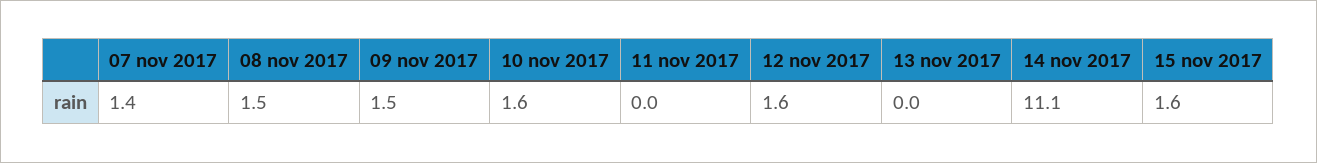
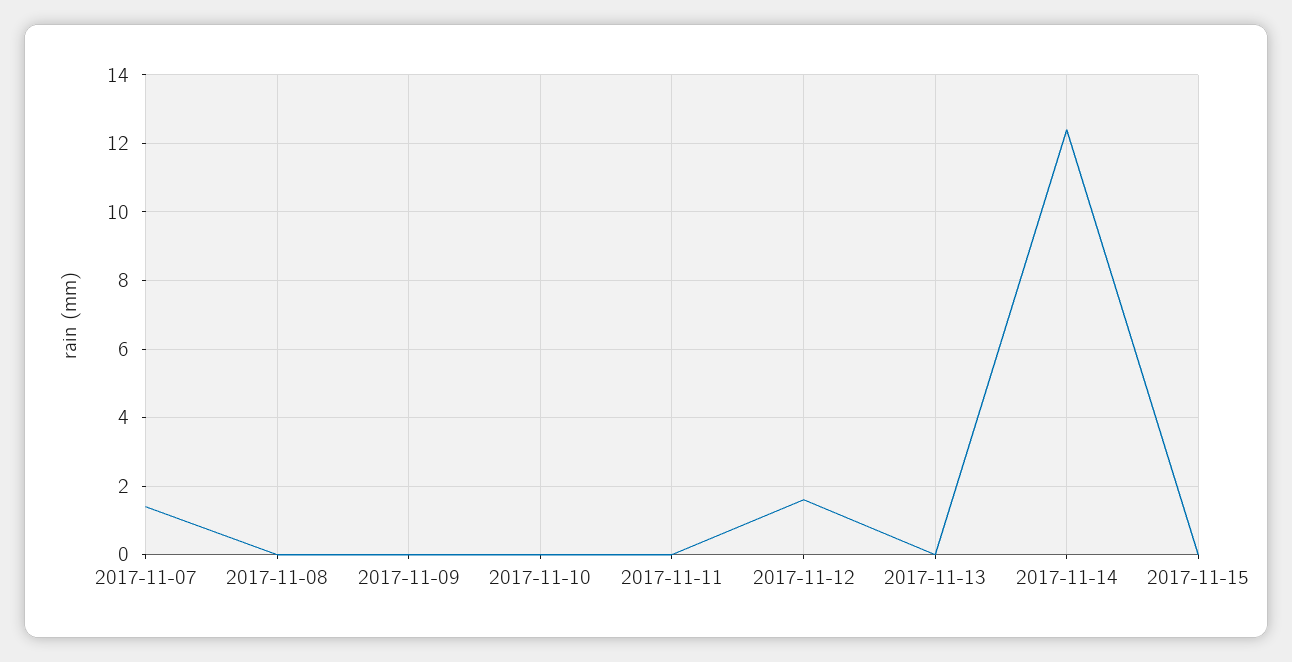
08 nov 2017: 1.5 -> 0
09 nov 2017: 1.5 -> 0
10 nov 2017: 1.6 -> 0
14 nov 2017: 11.1 -> 12.5
15 nov 2017: 1.6 -> 0

